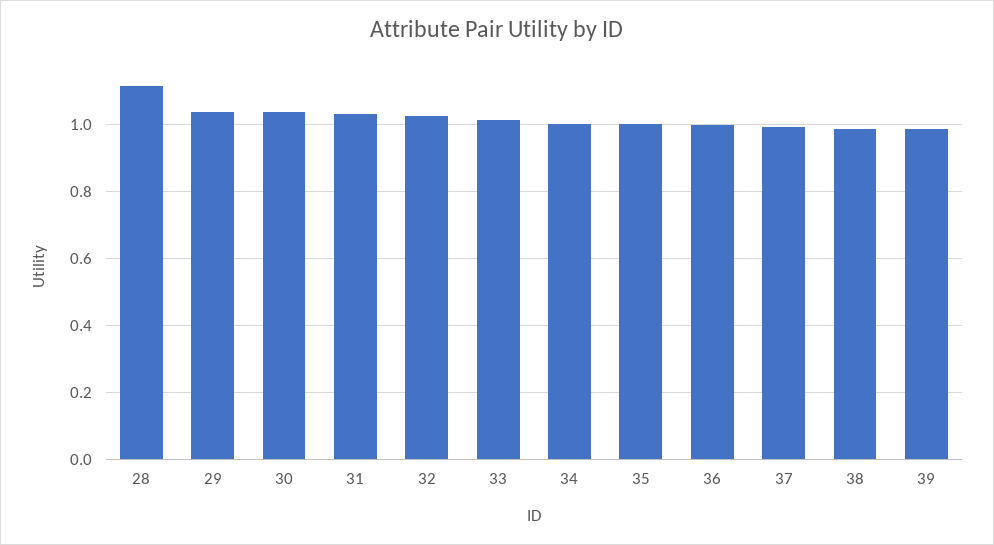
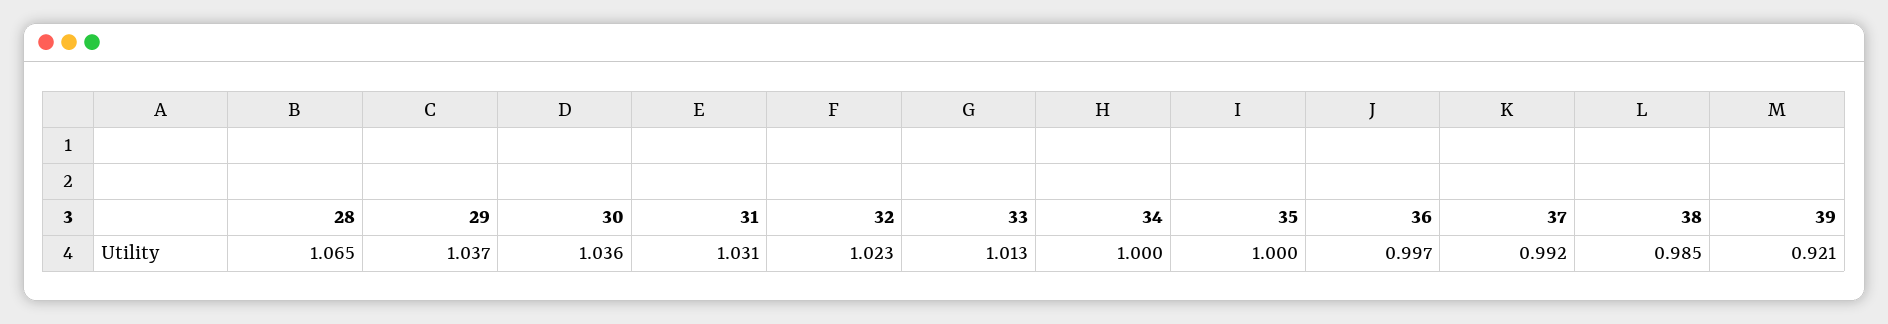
28: 1.12 -> 1.065
39: 0.98 -> 0.921

